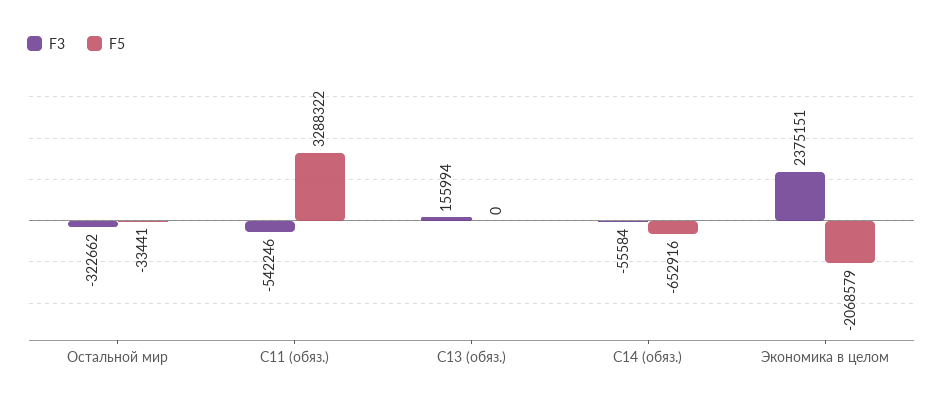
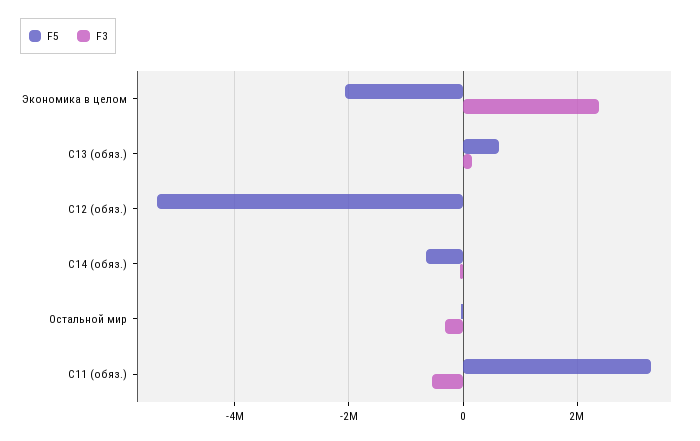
F5, С13 (обяз.): 0 -> 600000
F5, С12 (обяз.): none -> -5400000
F3, С12 (обяз.): none -> 0

